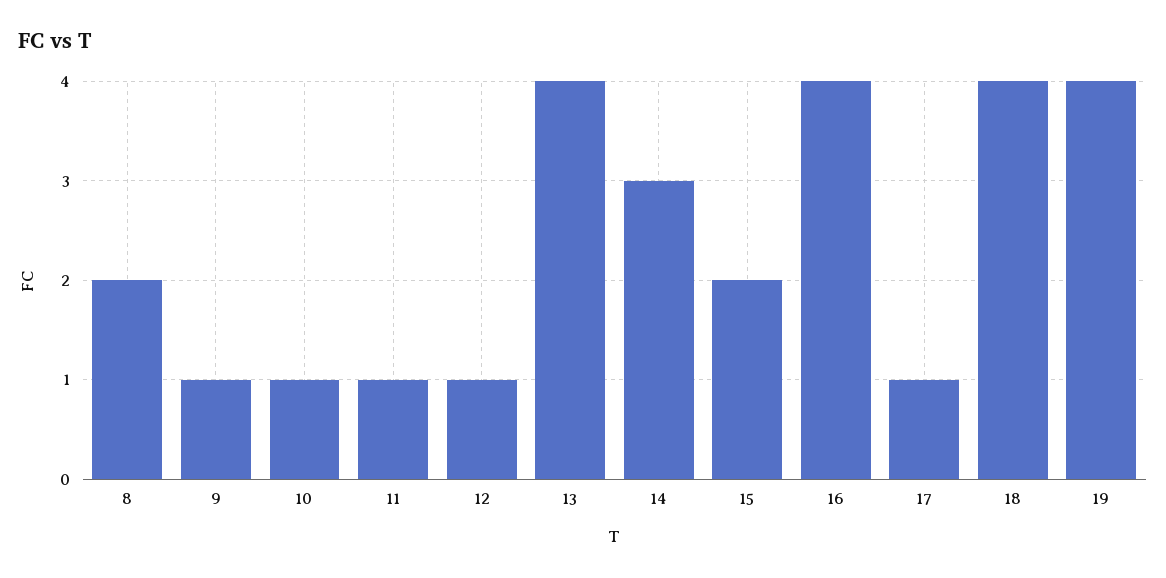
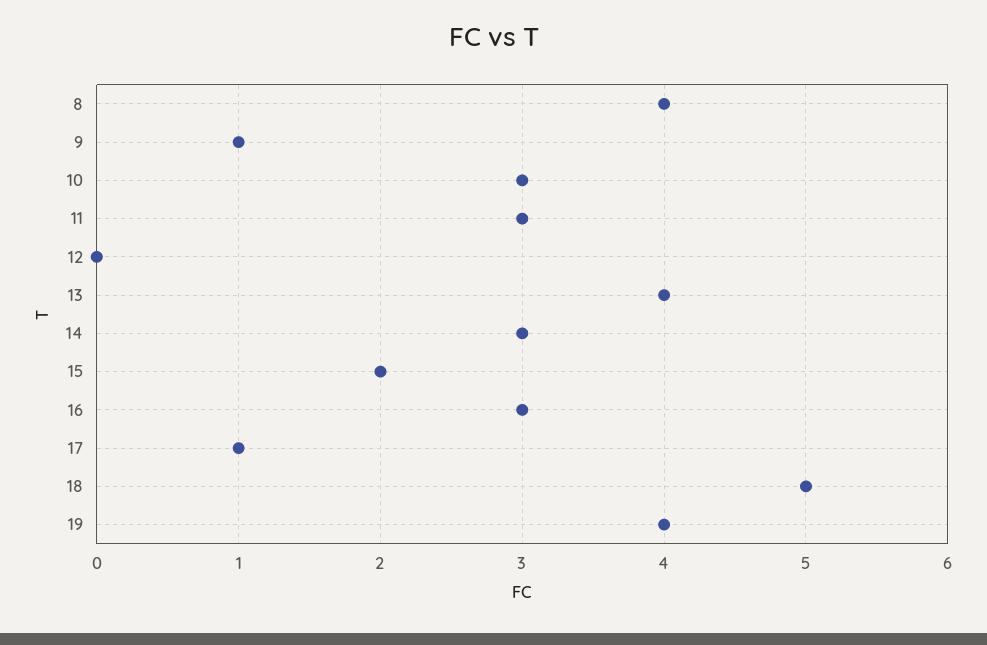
8: 2 -> 4
10: 1 -> 3
11: 1 -> 3
12: 1 -> 0
16: 4 -> 3
18: 4 -> 5

